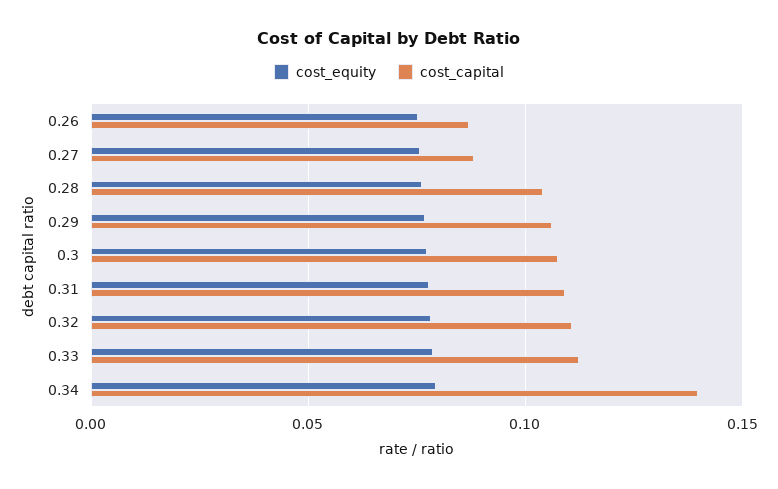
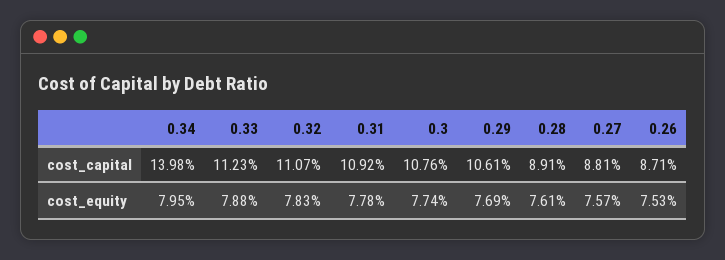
cost_capital, 0.28: 0.105 -> 0.0891

